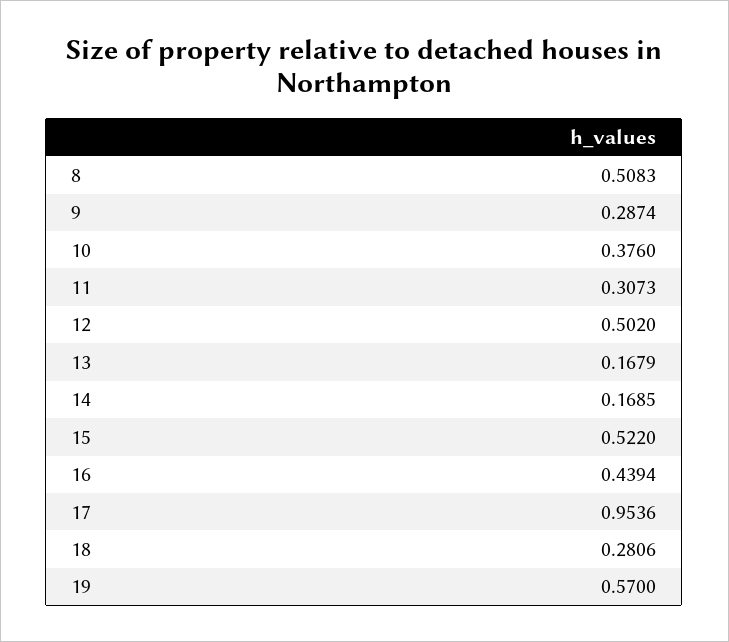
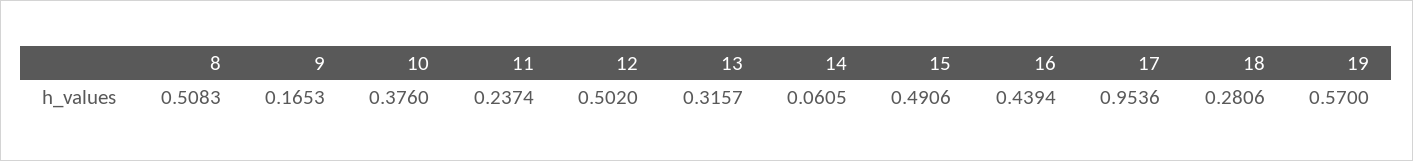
9: 0.2874 -> 0.1653
11: 0.3073 -> 0.2374
13: 0.1679 -> 0.3157
14: 0.1685 -> 0.0605
15: 0.522 -> 0.4906

